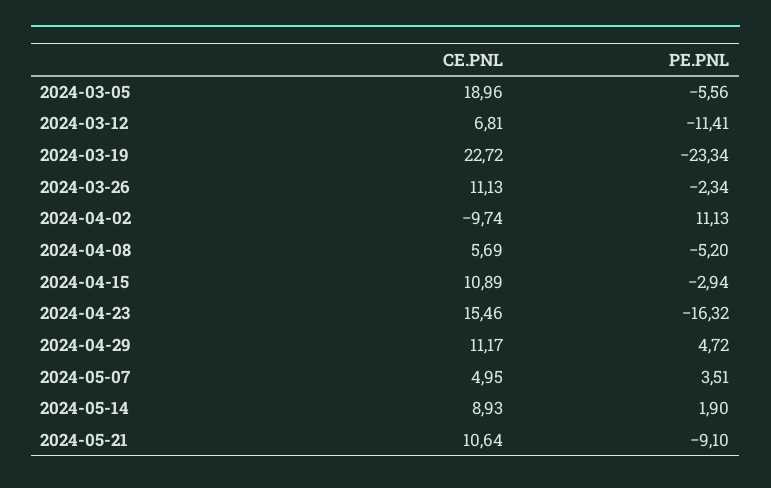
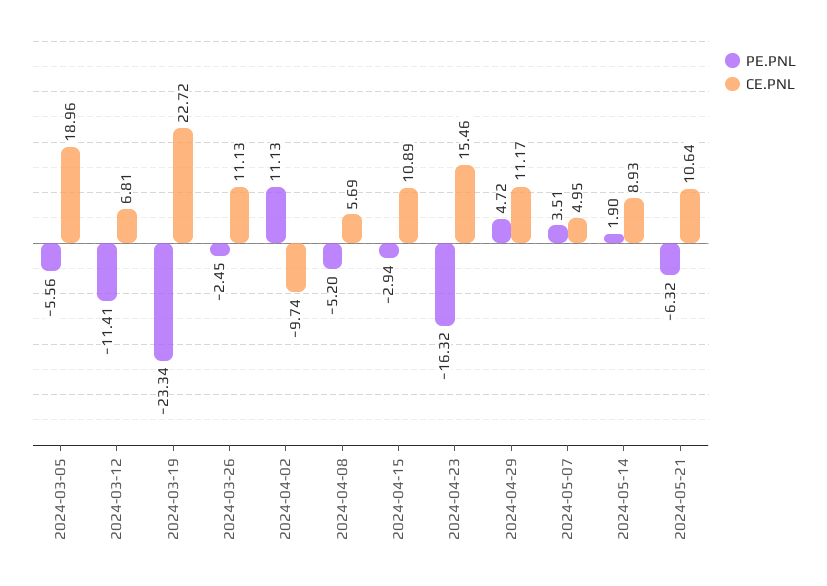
PE.PNL, 2024-03-26: -2.34 -> -2.45
PE.PNL, 2024-05-21: -9.1 -> -6.32

